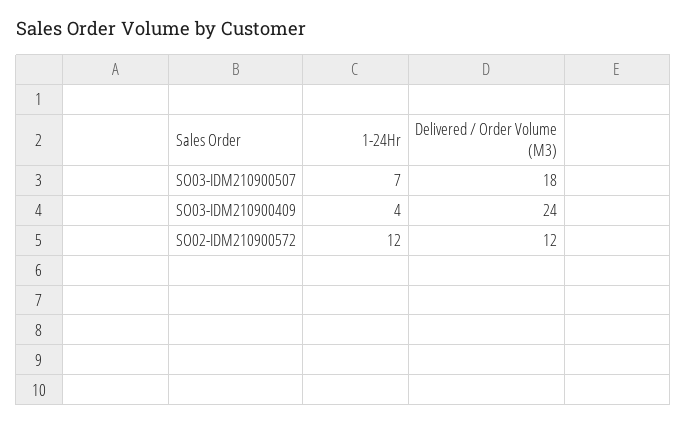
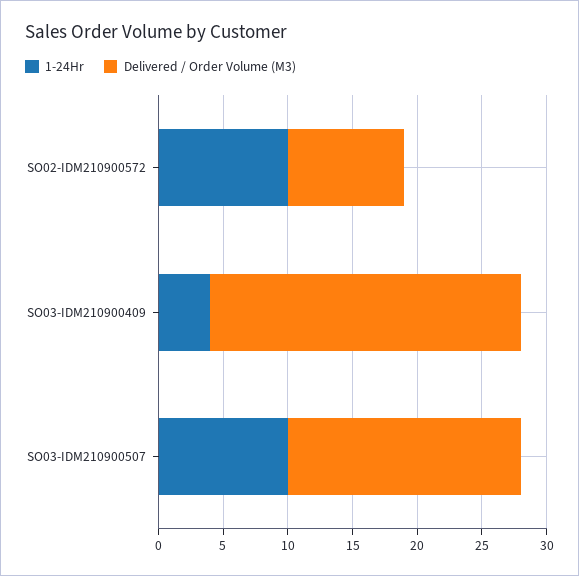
1-24Hr, SO03-IDM210900507: 7 -> 10
1-24Hr, SO02-IDM210900572: 12 -> 10
Delivered / Order Volume (M3), SO02-IDM210900572: 12 -> 9

